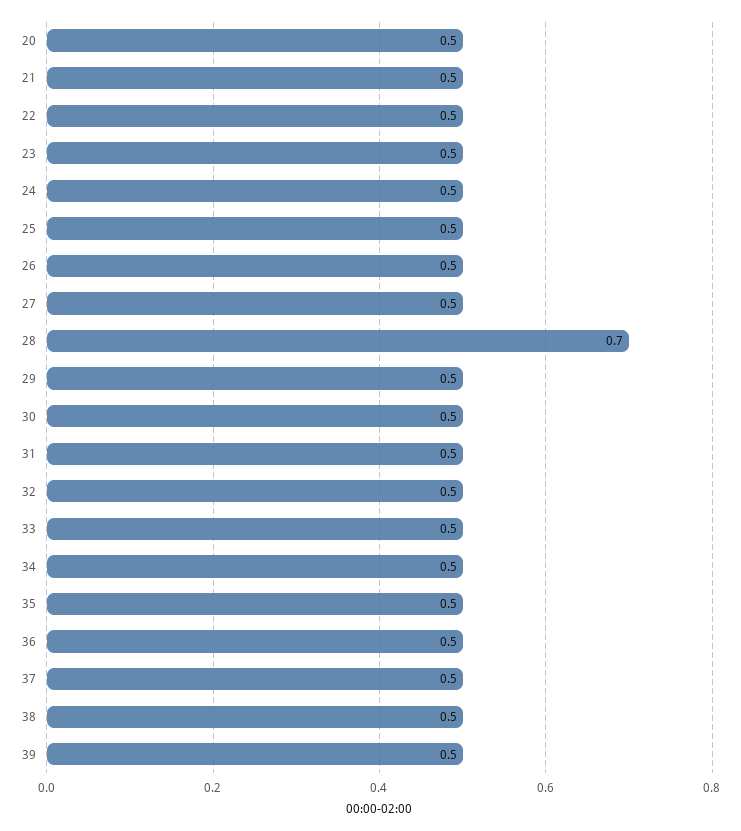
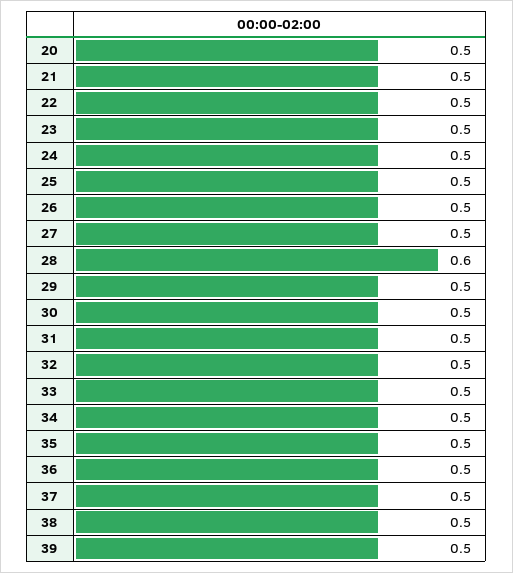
28: 0.7 -> 0.6

